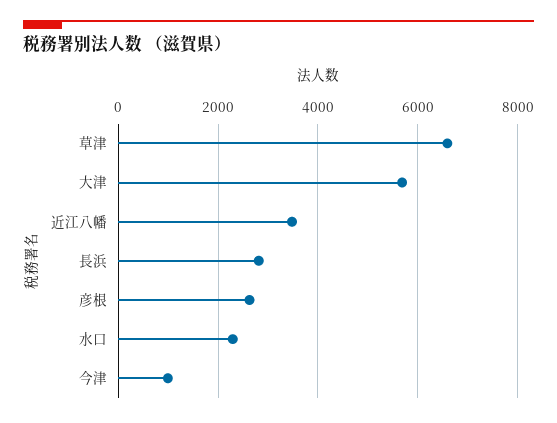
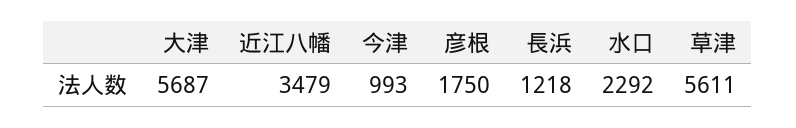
草津: 6600 -> 5611
長浜: 2800 -> 1218
彦根: 2600 -> 1750

